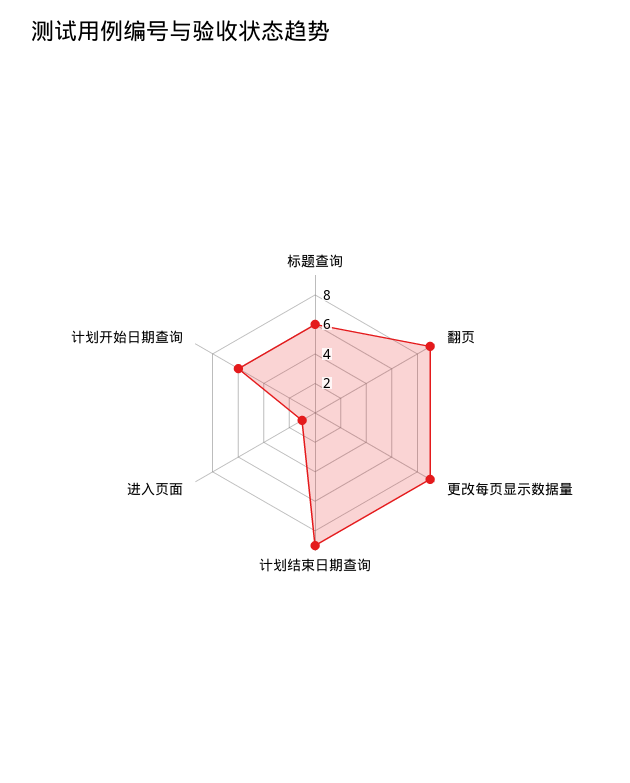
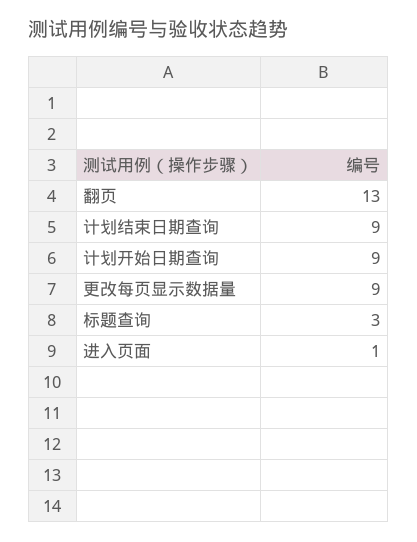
标题查询: 6 -> 3
翻页: 9 -> 13
计划开始日期查询: 6 -> 9

